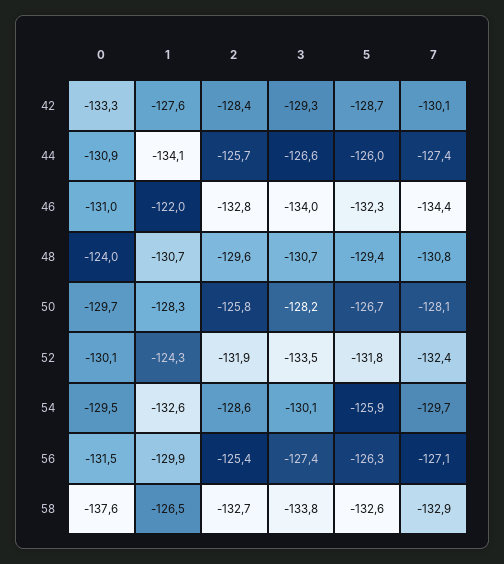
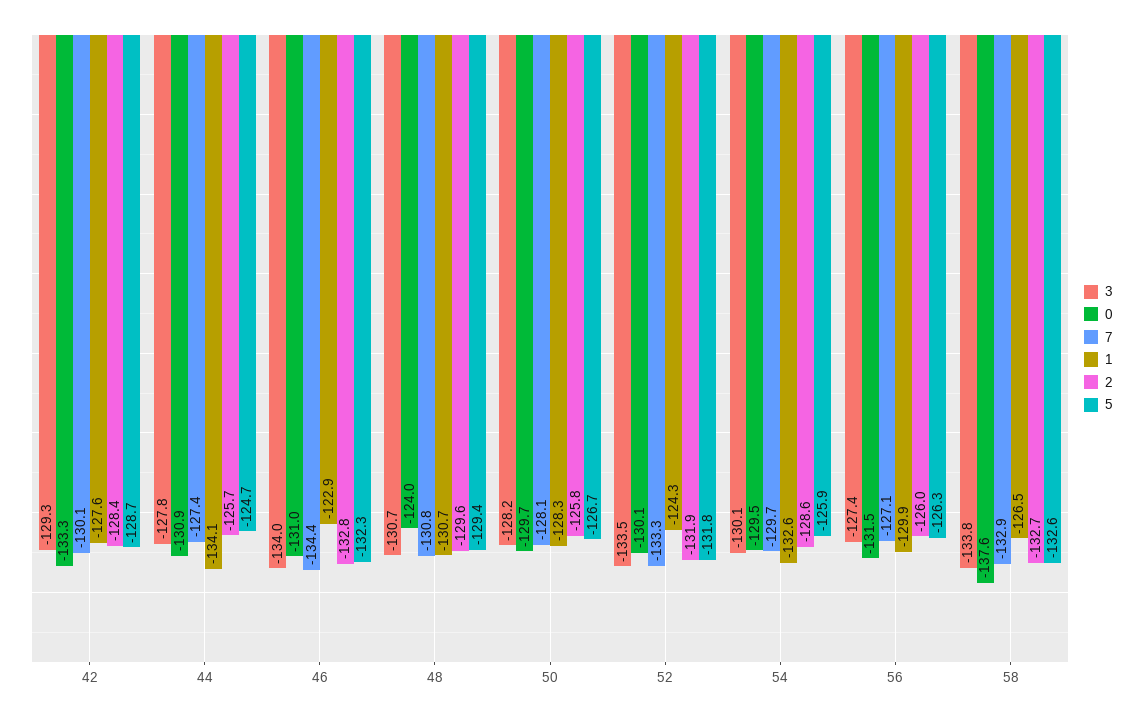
3, 44: -126.6 -> -127.8
5, 44: -126 -> -124.7
1, 46: -122 -> -122.9
7, 52: -132.4 -> -133.3
2, 56: -125.4 -> -126

